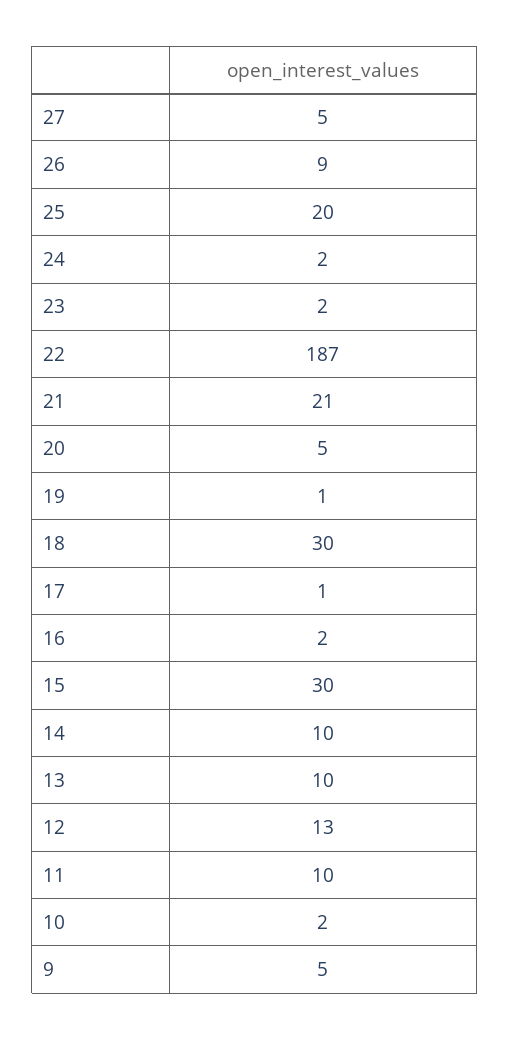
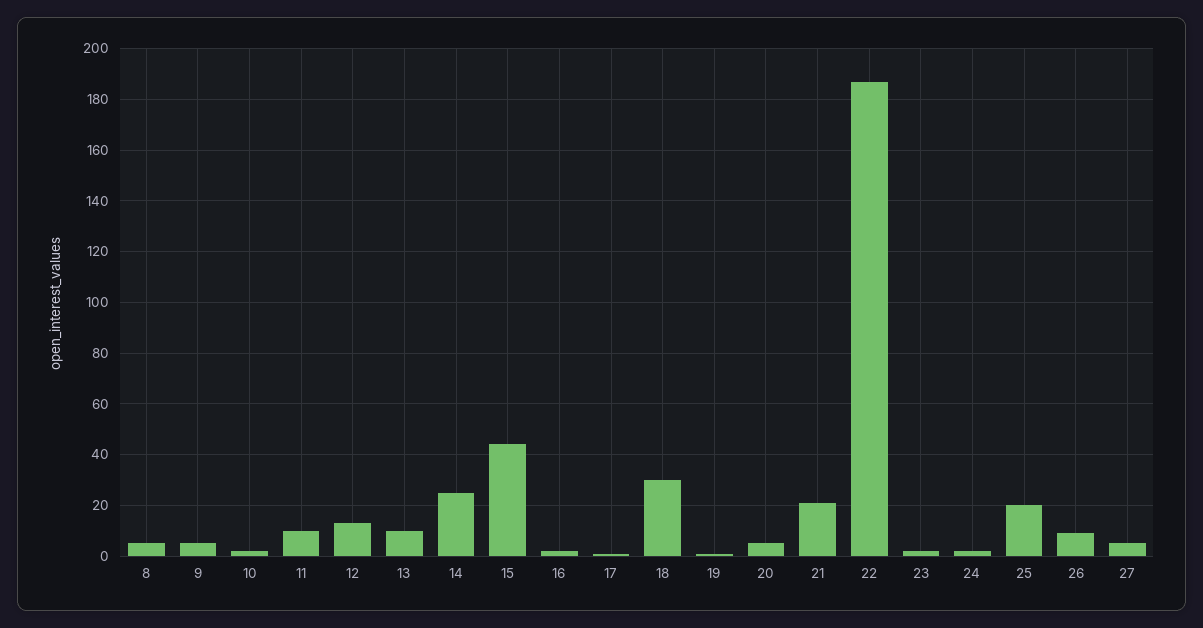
15: 30 -> 45
14: 10 -> 25
8: none -> 5

